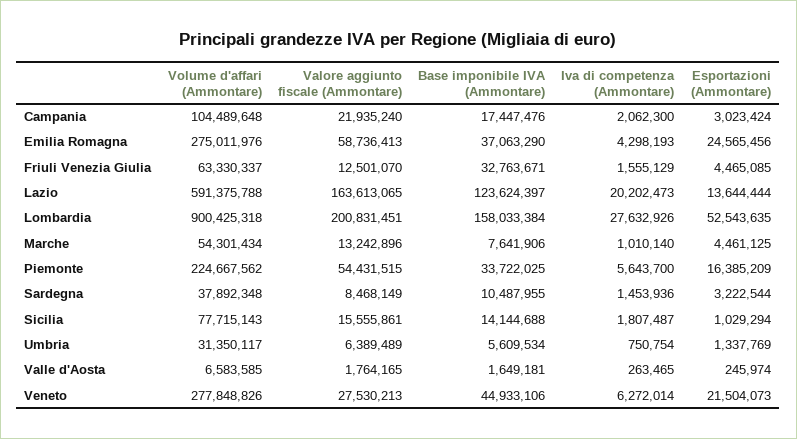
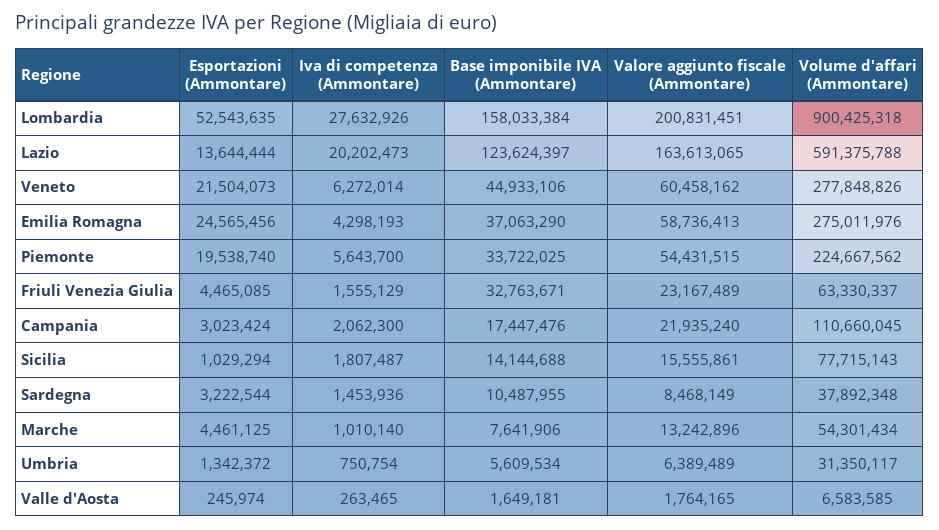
Volume d'affari (Ammontare), Campania: 104489648 -> 110660045
Valore aggiunto fiscale (Ammontare), Friuli Venezia Giulia: 12501070 -> 23167489
Esportazioni (Ammontare), Piemonte: 16385209 -> 19538740
Esportazioni (Ammontare), Umbria: 1337769 -> 1342372
Valore aggiunto fiscale (Ammontare), Veneto: 27530213 -> 60458162

